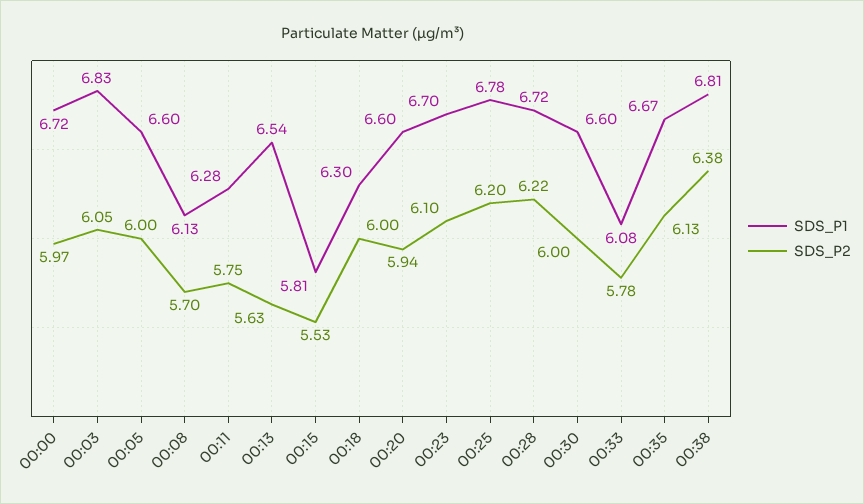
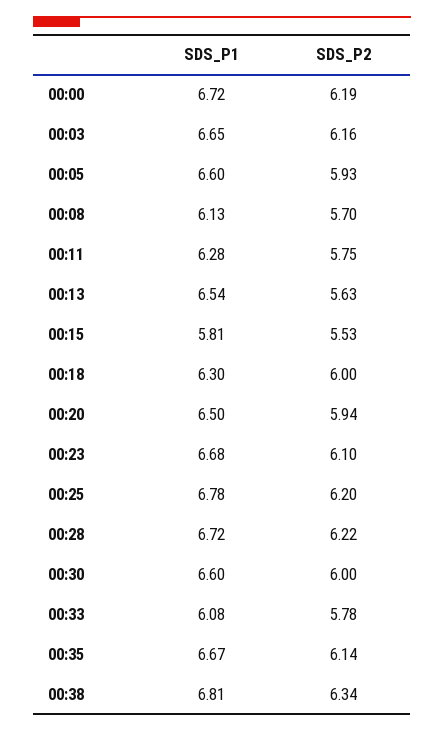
SDS_P2, 00:00: 5.97 -> 6.19
SDS_P1, 00:03: 6.83 -> 6.65
SDS_P2, 00:03: 6.05 -> 6.16
SDS_P2, 00:05: 6 -> 5.93
SDS_P1, 00:20: 6.6 -> 6.5
SDS_P1, 00:23: 6.7 -> 6.68
SDS_P2, 00:35: 6.13 -> 6.14
SDS_P2, 00:38: 6.38 -> 6.34

